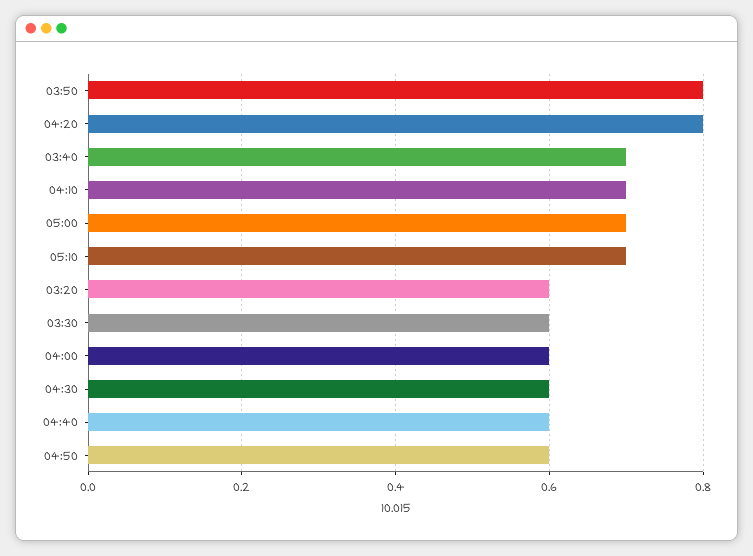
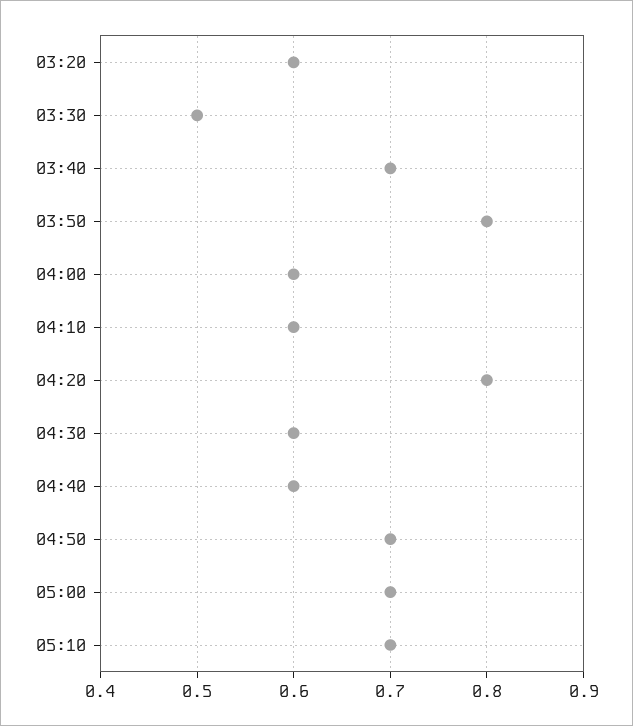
04:10: 0.7 -> 0.6
03:30: 0.6 -> 0.5
04:50: 0.6 -> 0.7

